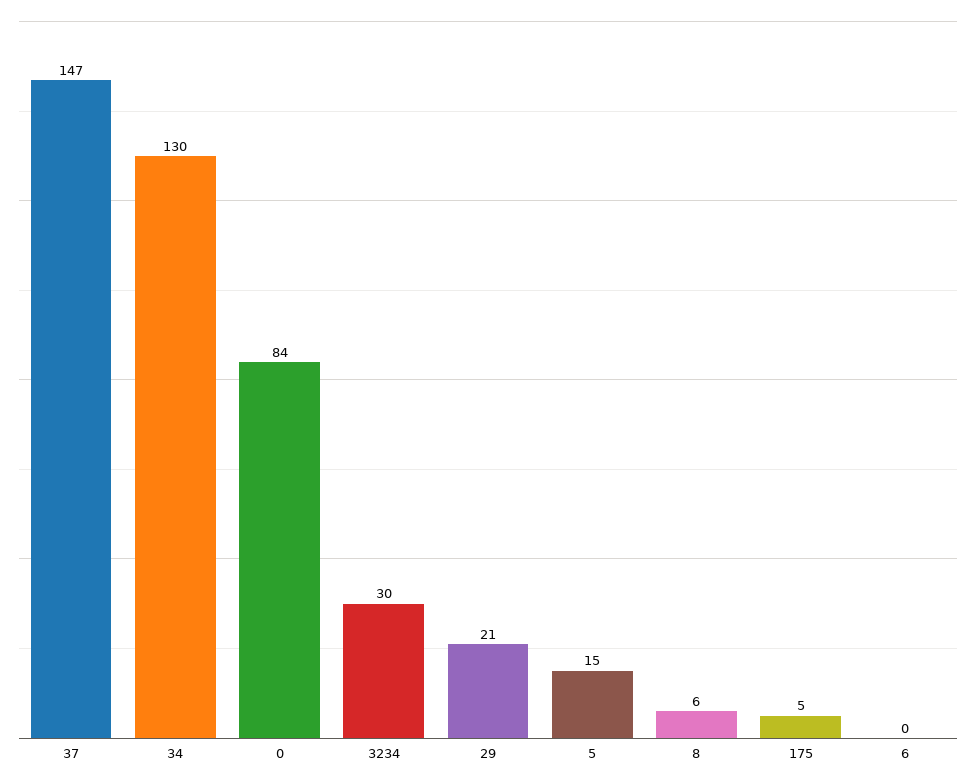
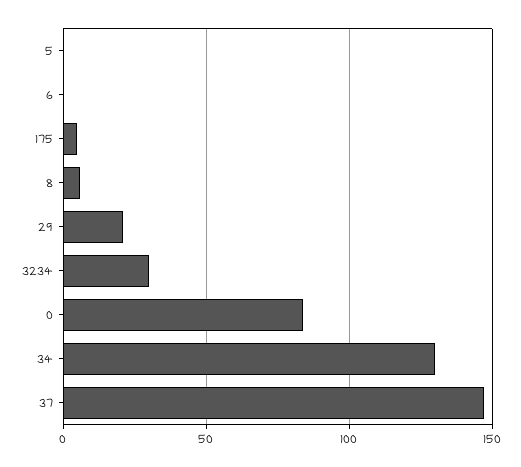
5: 15 -> 0

